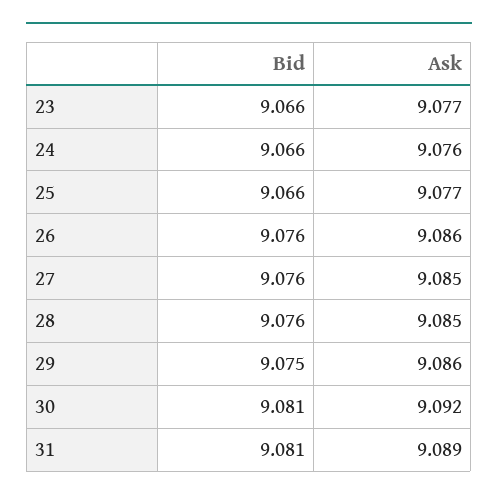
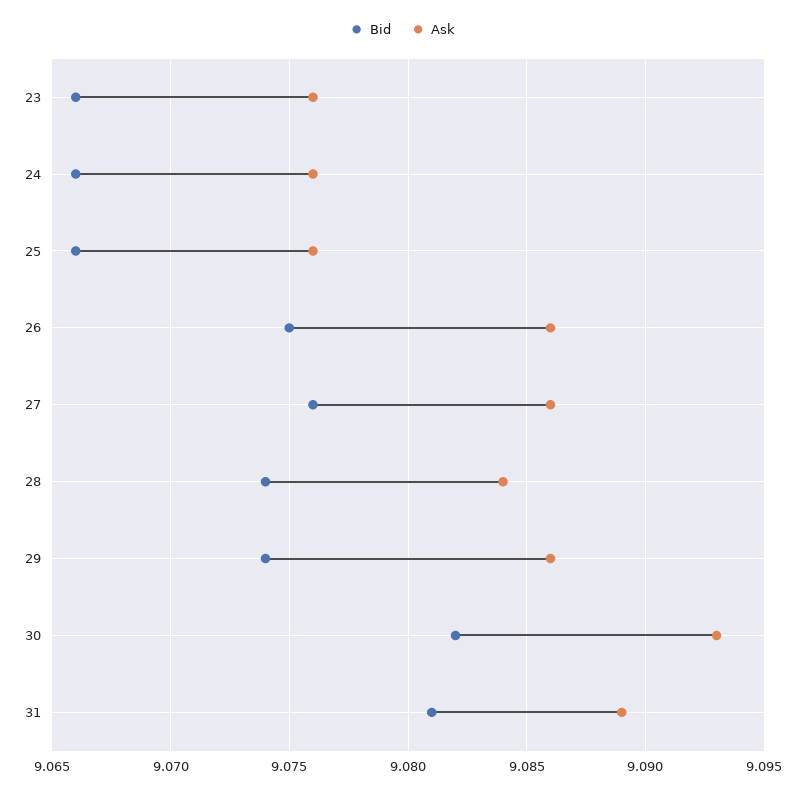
Ask, 23: 9.077 -> 9.076
Ask, 25: 9.077 -> 9.076
Bid, 26: 9.076 -> 9.075
Ask, 27: 9.085 -> 9.086
Bid, 28: 9.076 -> 9.074
Ask, 28: 9.085 -> 9.084
Bid, 29: 9.075 -> 9.074
Bid, 30: 9.081 -> 9.082
Ask, 30: 9.092 -> 9.093

